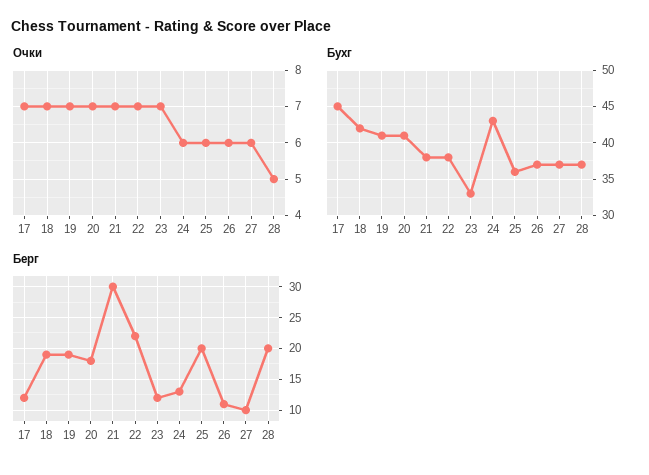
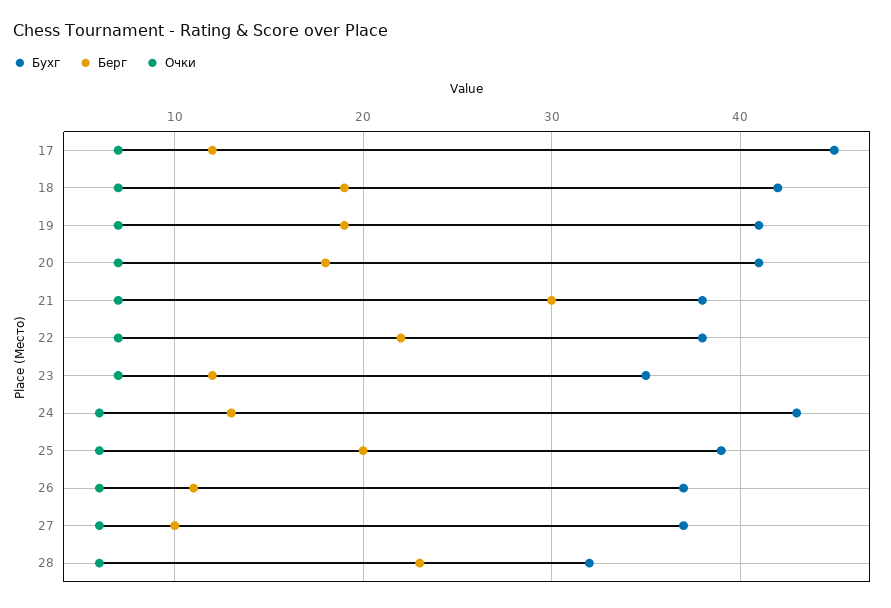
Очки, 28: 5 -> 6
Бухг, 23: 33 -> 35
Бухг, 25: 36 -> 39
Бухг, 28: 37 -> 32
Берг, 28: 20 -> 23

